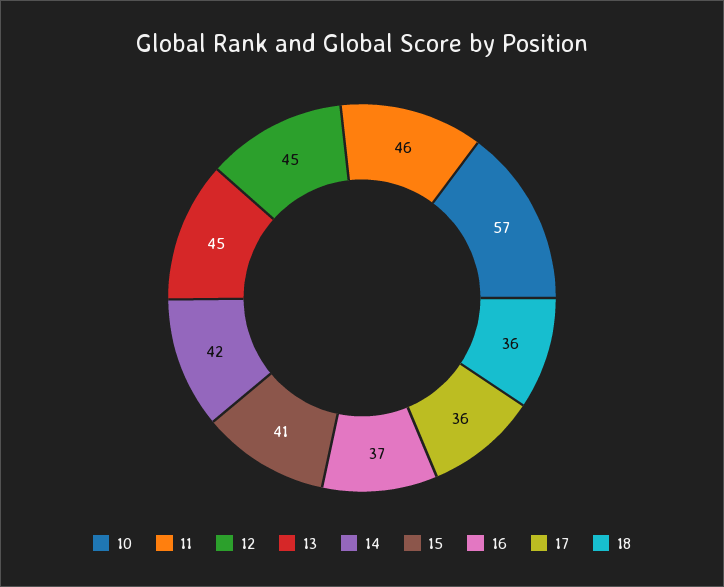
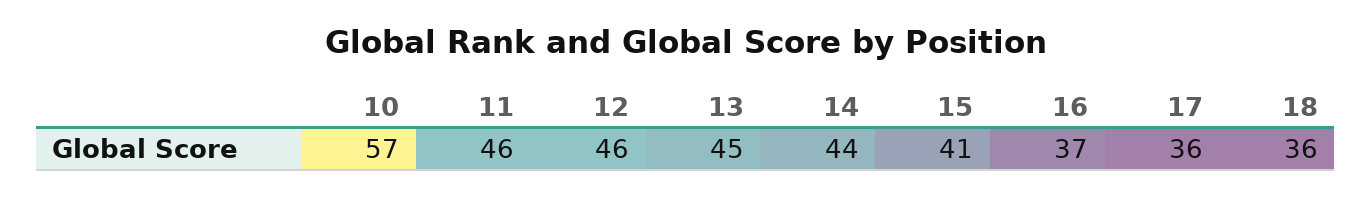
12: 45 -> 46
14: 42 -> 44

